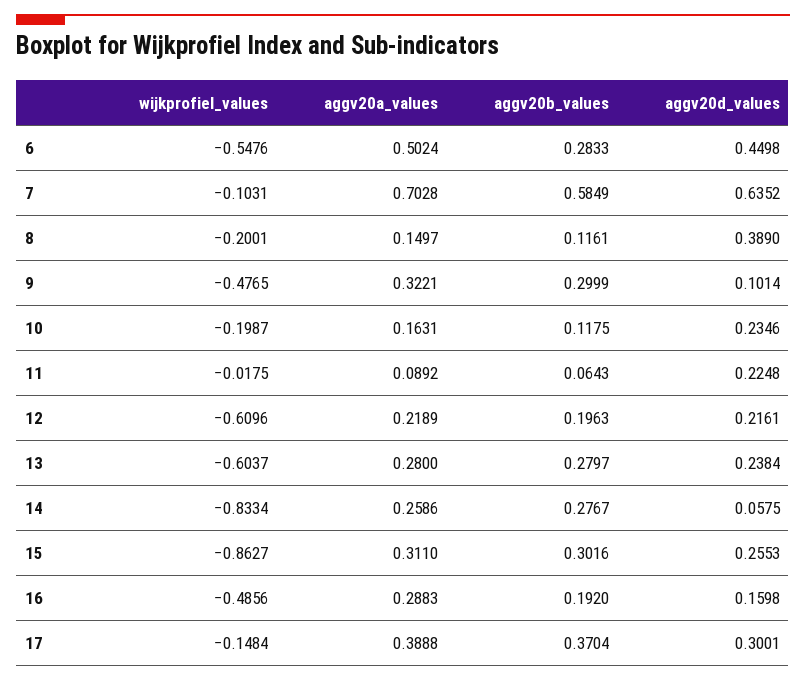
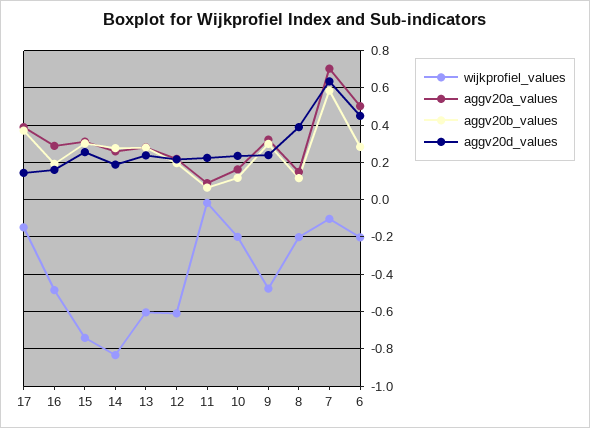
wijkprofiel_values, 6: -0.5476 -> -0.2
aggv20d_values, 9: 0.1014 -> 0.25
aggv20d_values, 14: 0.0575 -> 0.2
wijkprofiel_values, 15: -0.8627 -> -0.75
aggv20d_values, 17: 0.3001 -> 0.15

